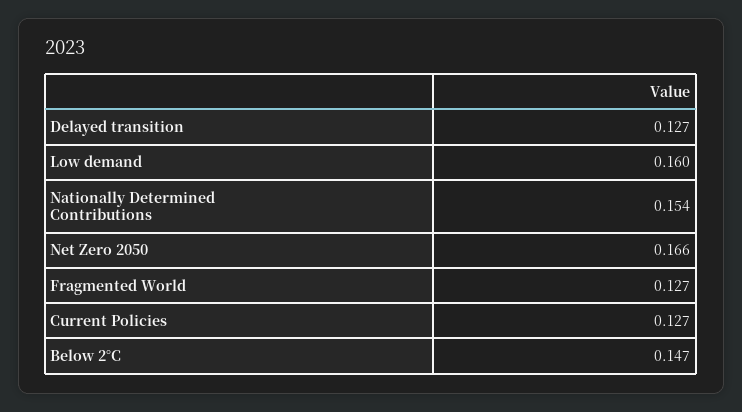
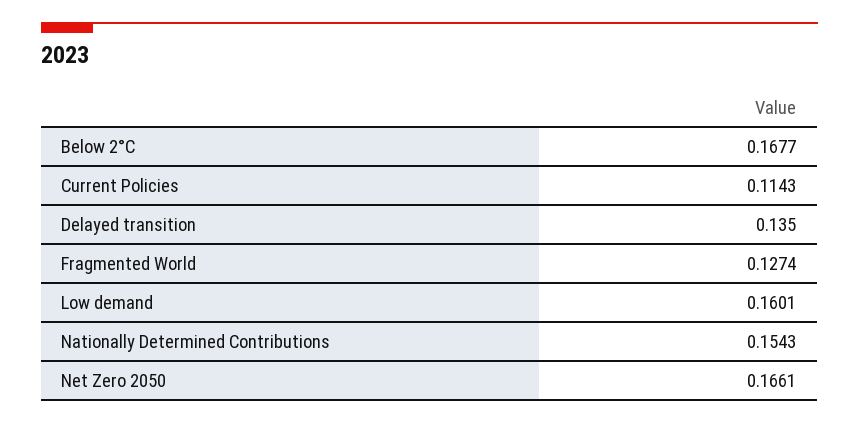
Delayed transition: 0.127 -> 0.135
Current Policies: 0.127 -> 0.1143
Below 2°C: 0.147 -> 0.1677

